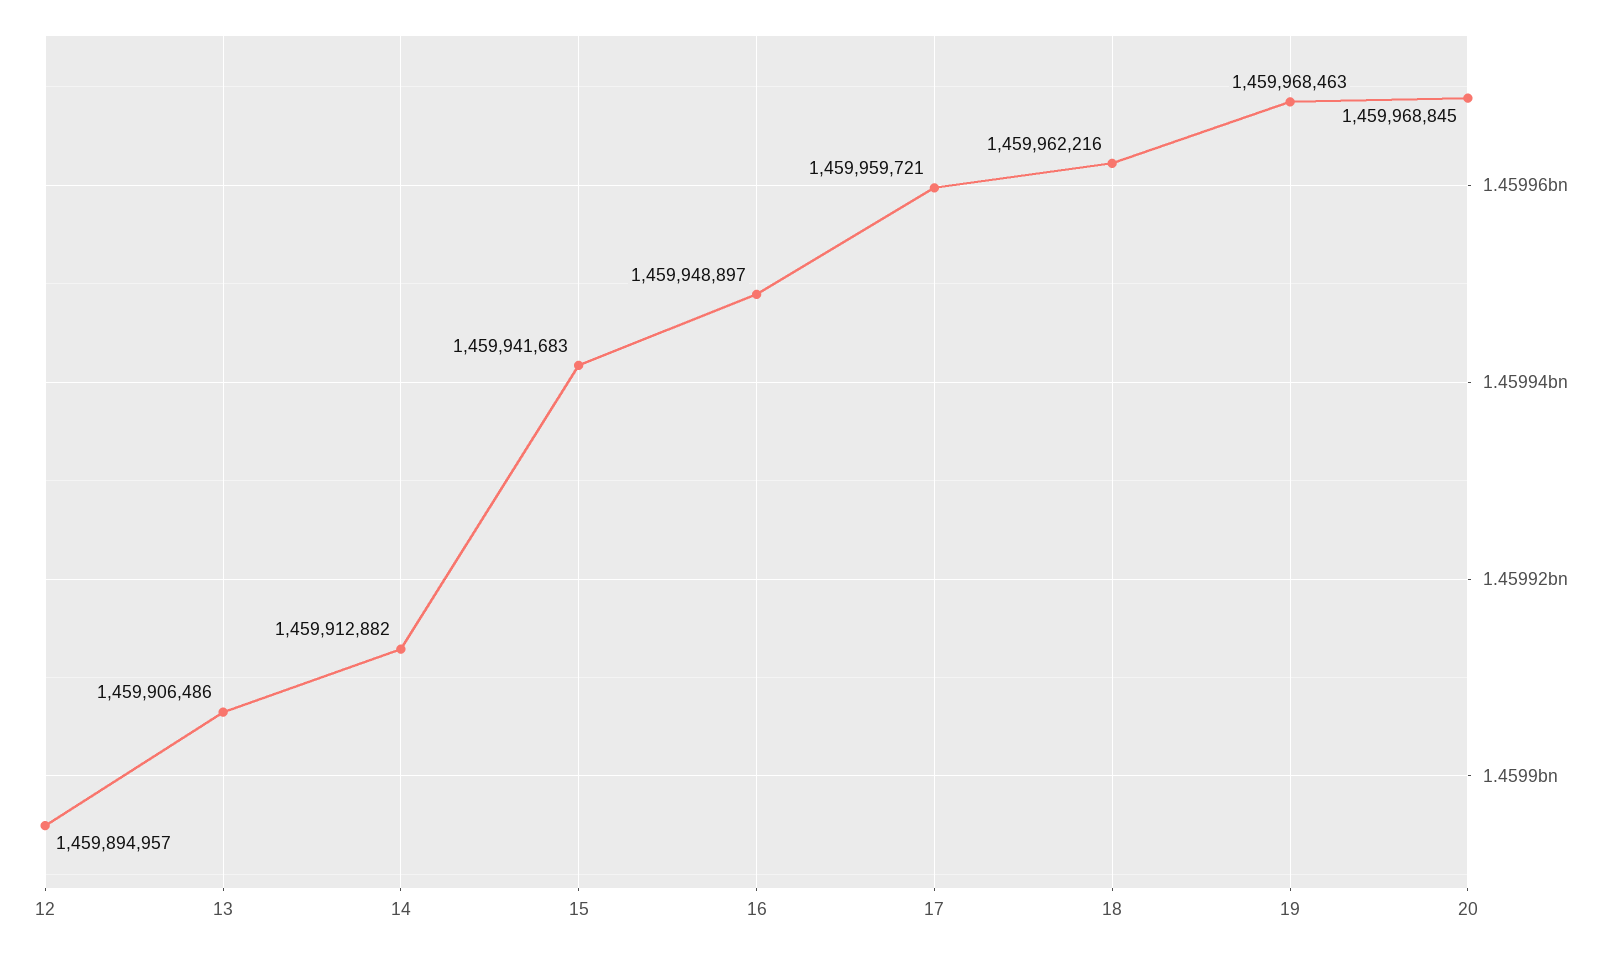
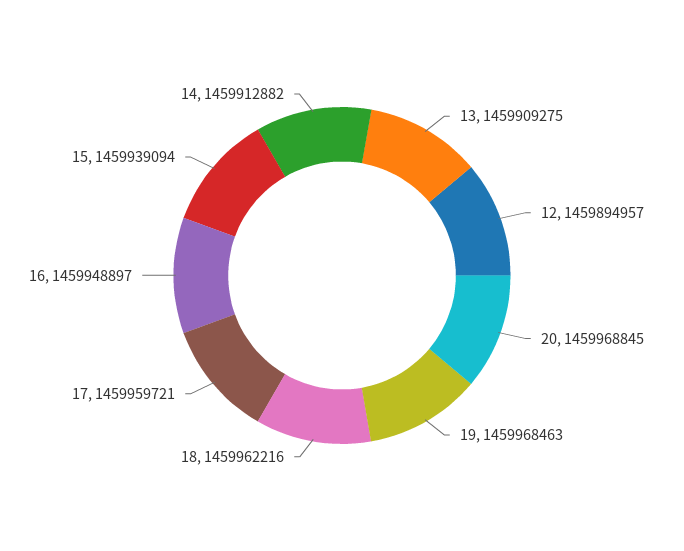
13: 1459906486 -> 1459909275
15: 1459941683 -> 1459939094

